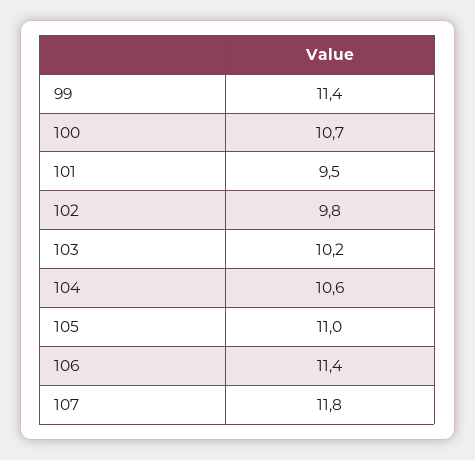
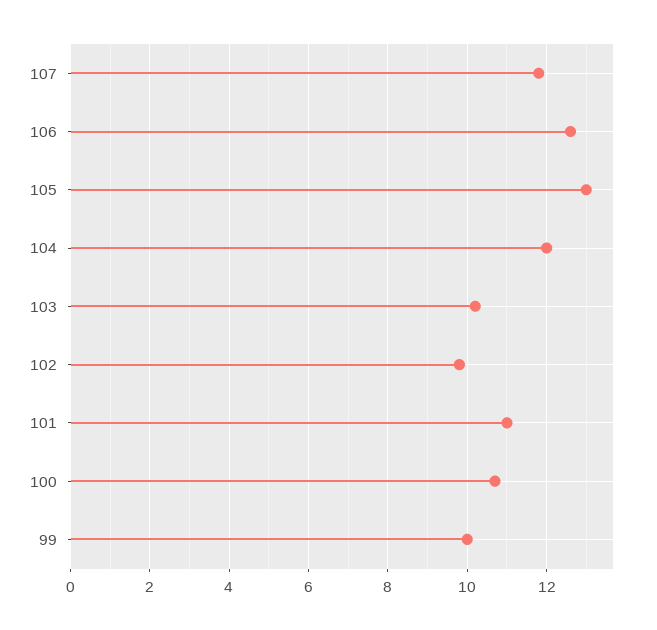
99: 11.4 -> 10
101: 9.5 -> 11
104: 10.6 -> 12
105: 11 -> 13
106: 11.4 -> 12.5

